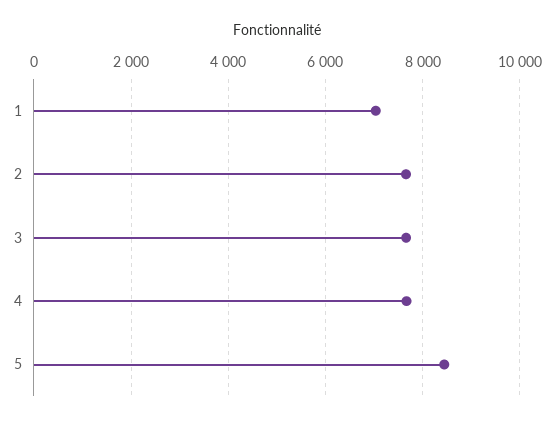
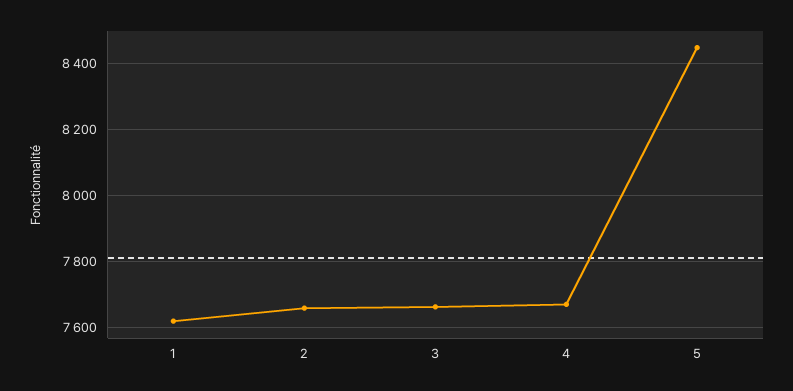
1: 7000 -> 7620

